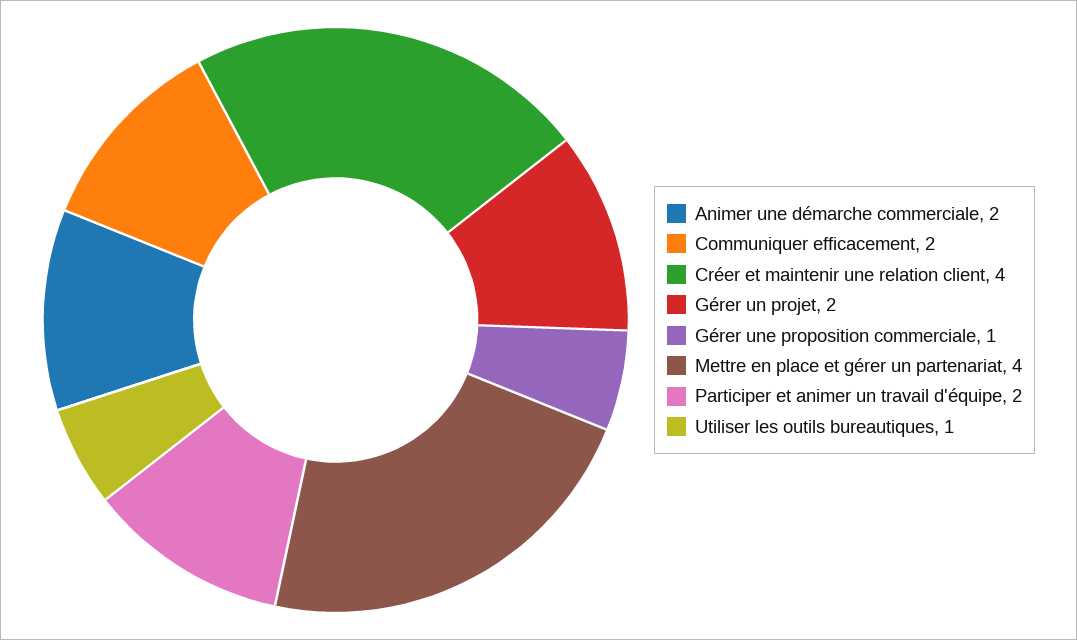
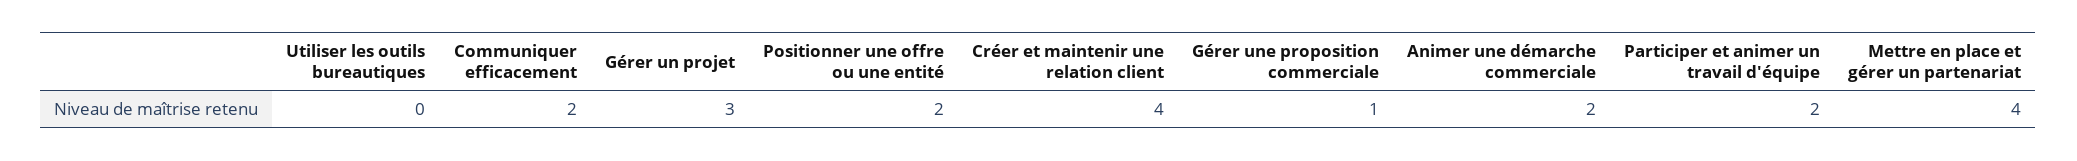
Gérer un projet: 2 -> 3
Utiliser les outils bureautiques: 1 -> 0
Positionner une offre ou une entité: none -> 2

